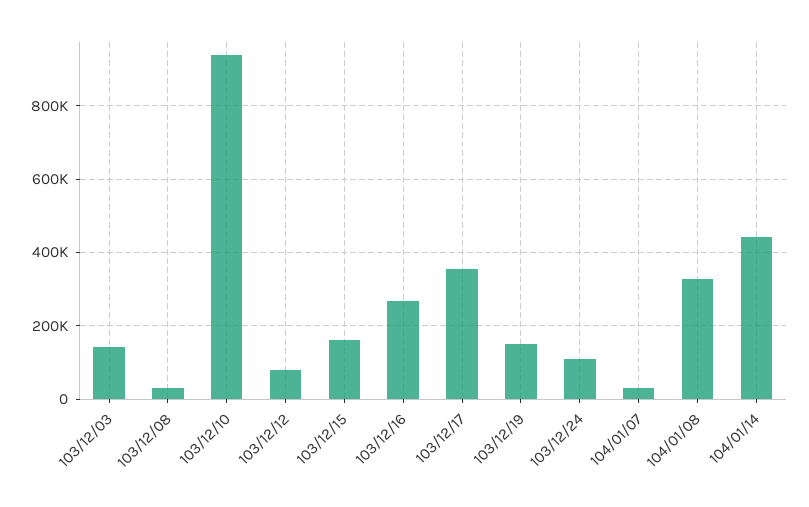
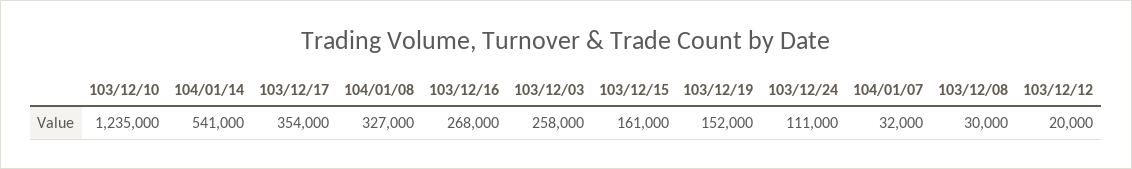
103/12/03: 140000 -> 258000
103/12/10: 940000 -> 1235000
103/12/12: 80000 -> 20000
104/01/14: 440000 -> 541000

